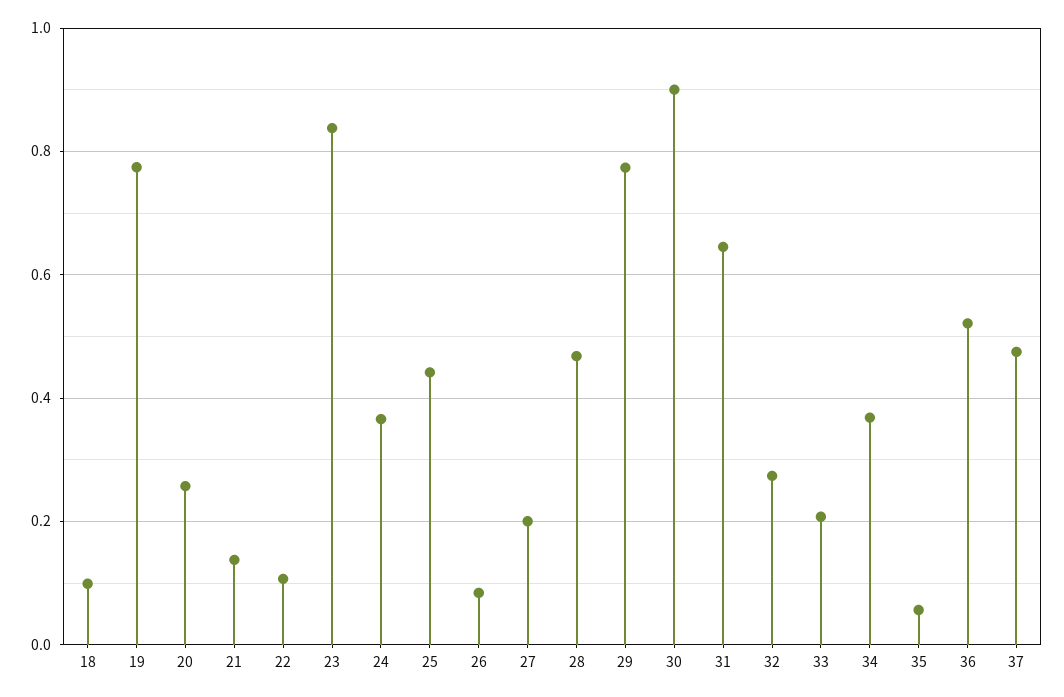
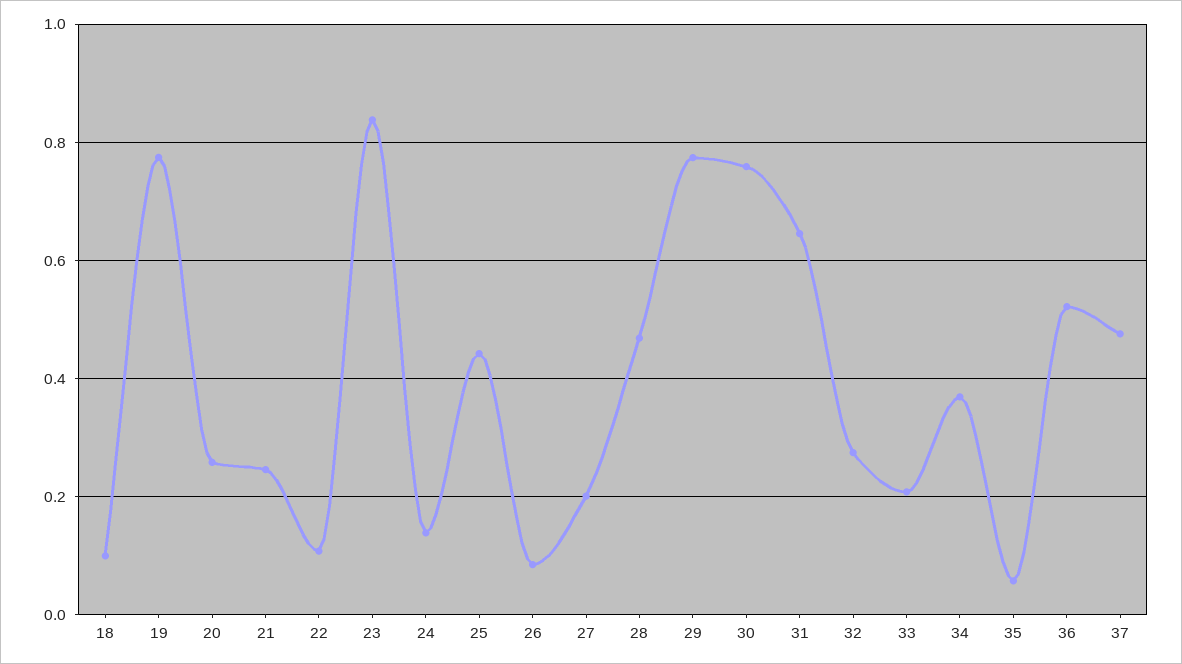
21: 0.14 -> 0.24
24: 0.36 -> 0.14
30: 0.9 -> 0.76

